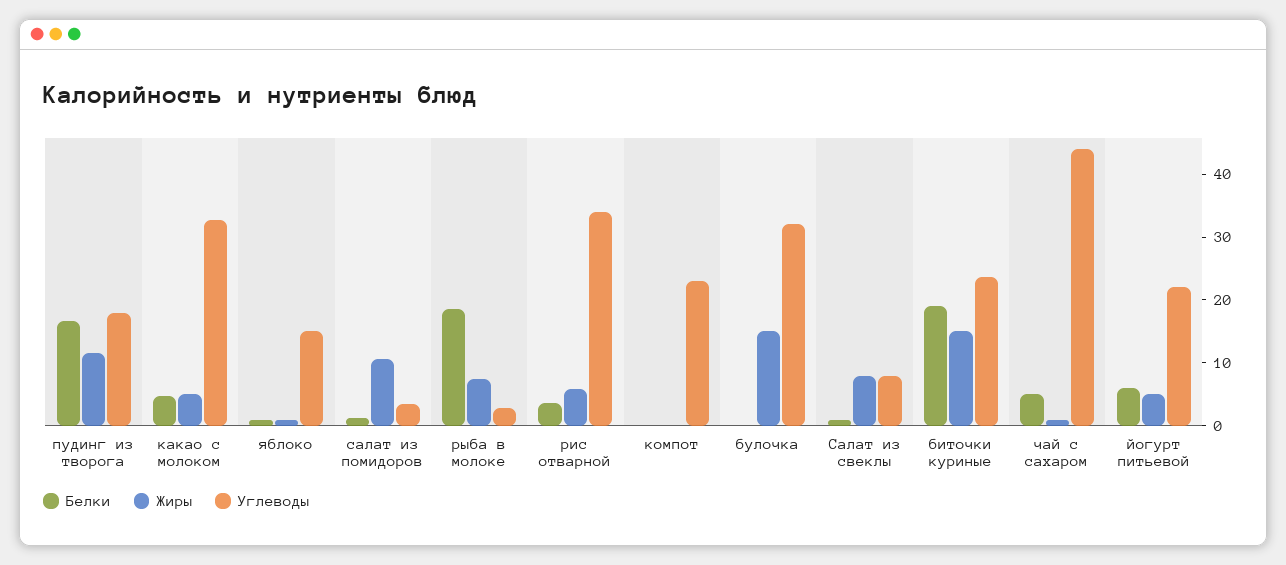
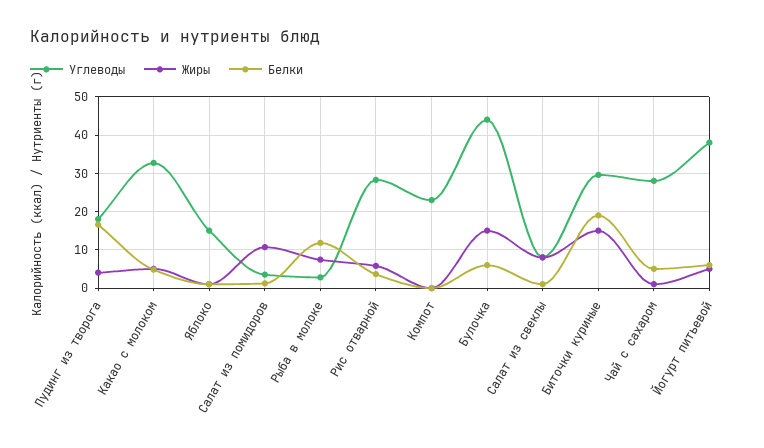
Жиры, пудинг из творога: 12 -> 4
Белки, рыба в молоке: 18 -> 12
Углеводы, рис отварной: 34 -> 28
Белки, булочка: 0 -> 6
Углеводы, булочка: 32 -> 44
Углеводы, биточки куриные: 24 -> 30
Углеводы, чай с сахаром: 44 -> 28
Углеводы, йогурт питьевой: 22 -> 38

